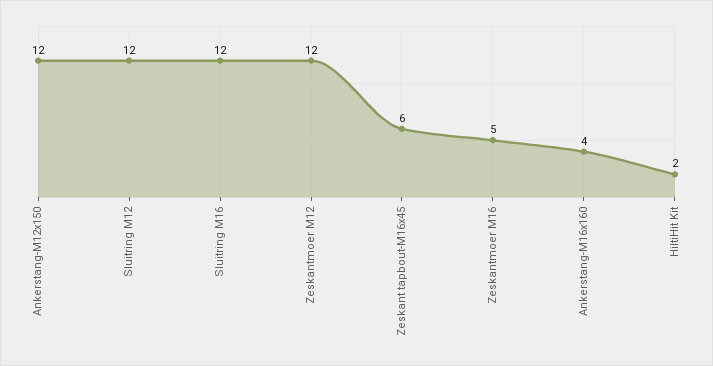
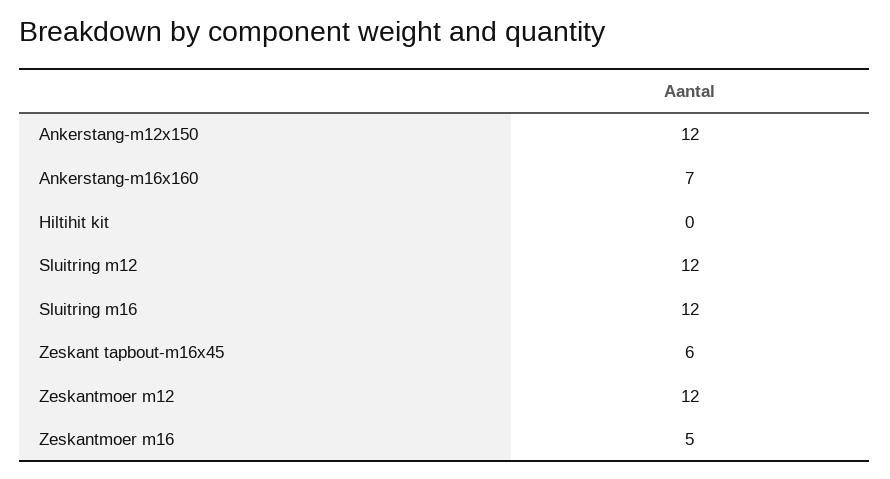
Ankerstang-M16x160: 4 -> 7
HiltiHit Kit: 2 -> 0

